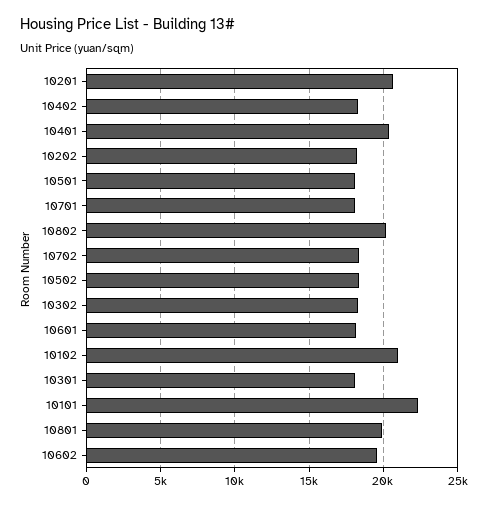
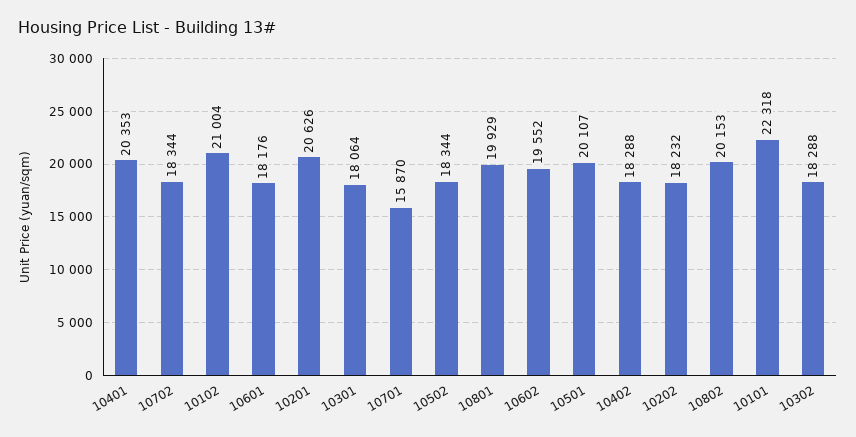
10501: 18000 -> 20107
10701: 18000 -> 15870

